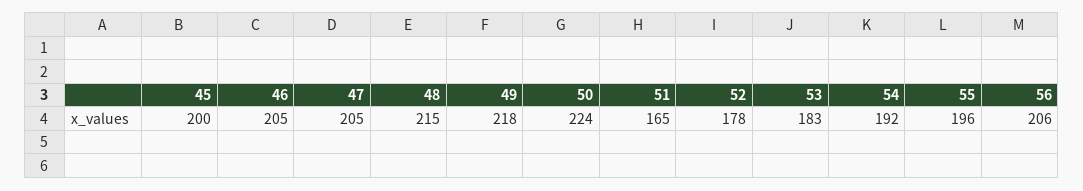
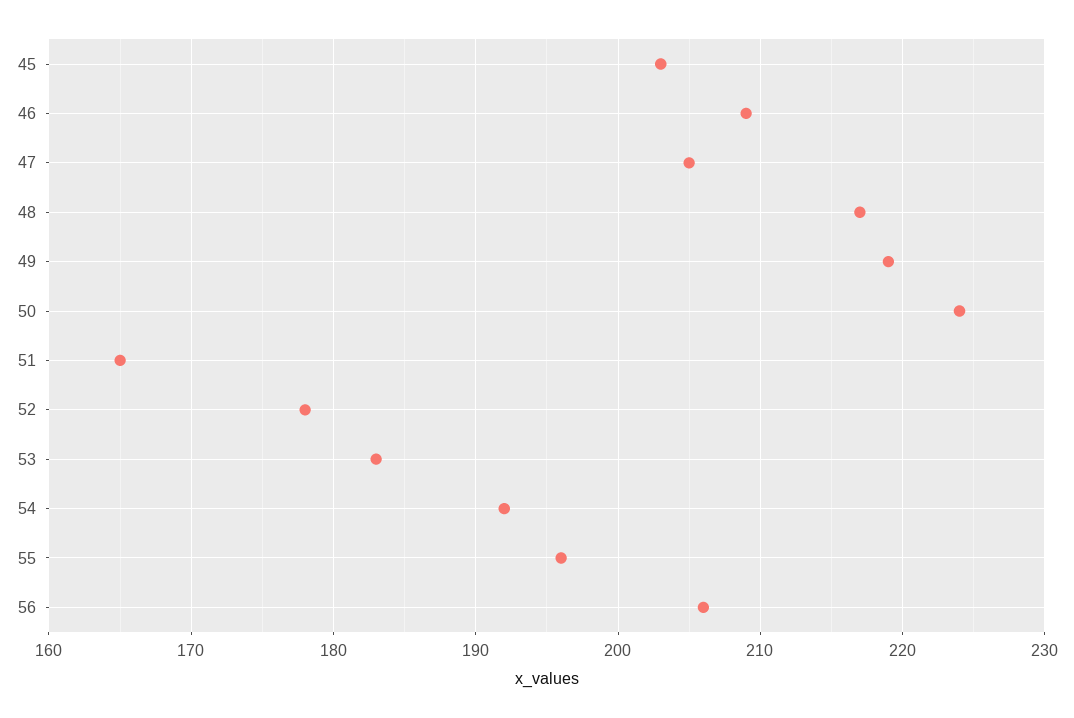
45: 200 -> 203
46: 205 -> 209
48: 215 -> 217
49: 218 -> 219

